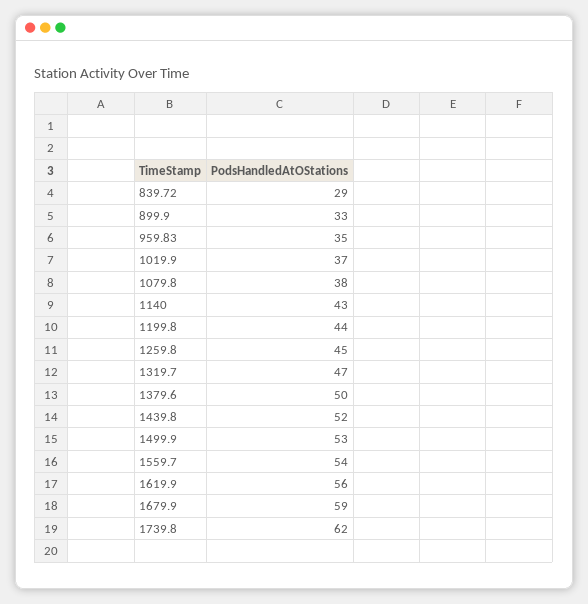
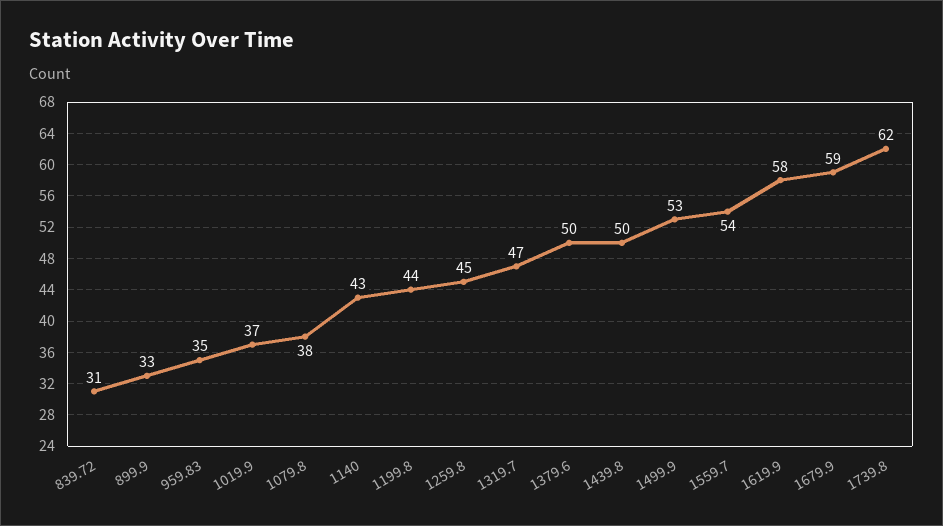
839.72: 29 -> 31
1439.8: 52 -> 50
1619.9: 56 -> 58

